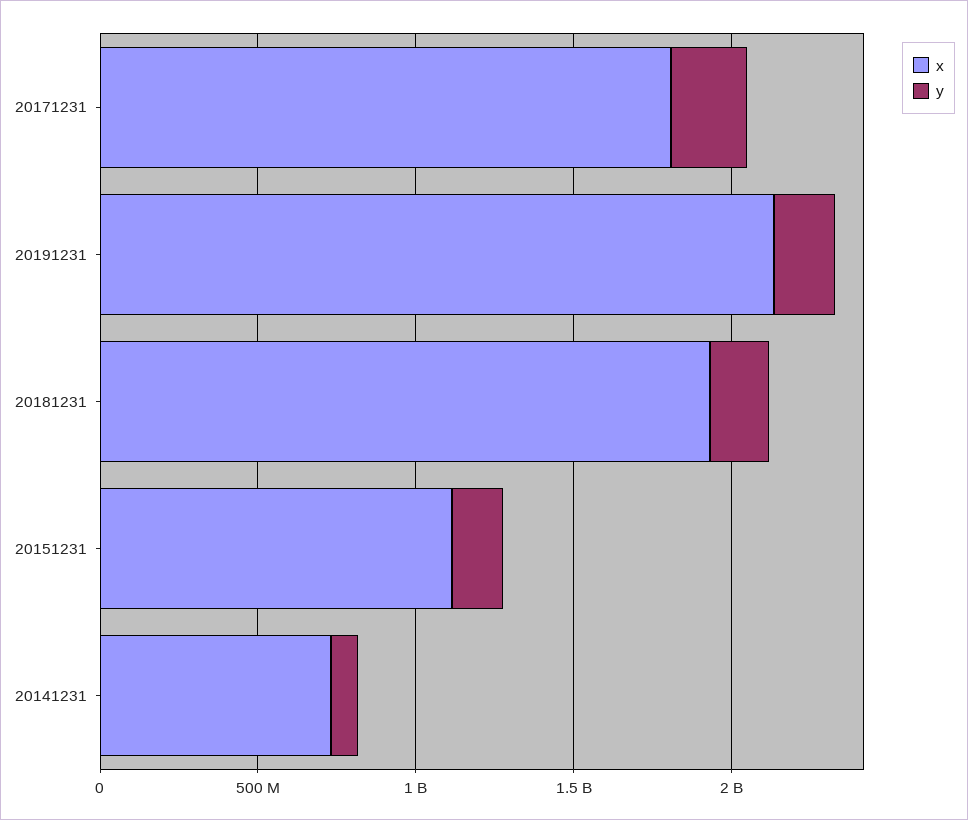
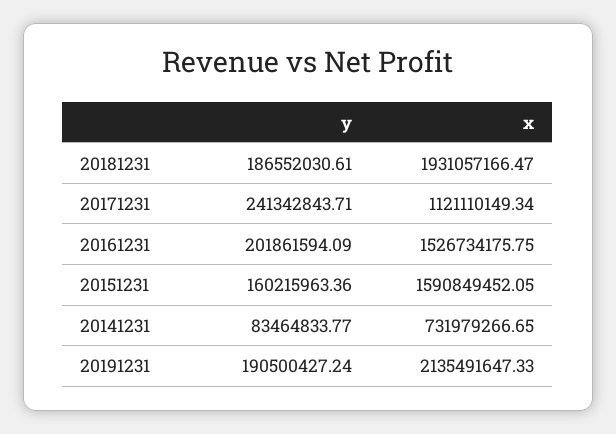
x, 20171231: 1800000000 -> 1121110149.34
x, 20151231: 1100000000 -> 1590849452.05
y, 20161231: none -> 201861594.09
x, 20161231: none -> 1526734175.75

